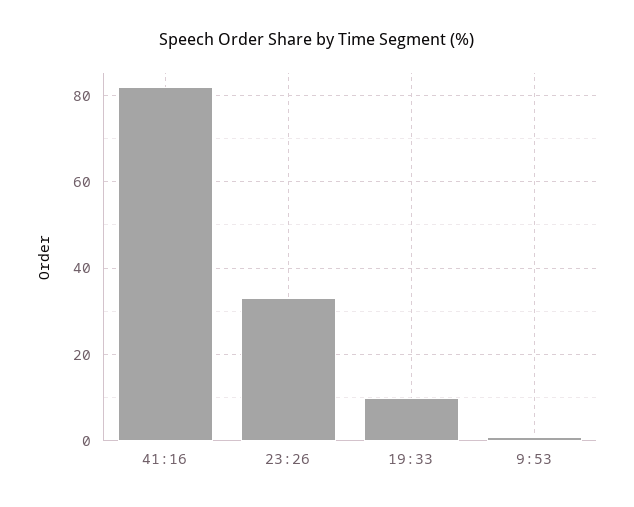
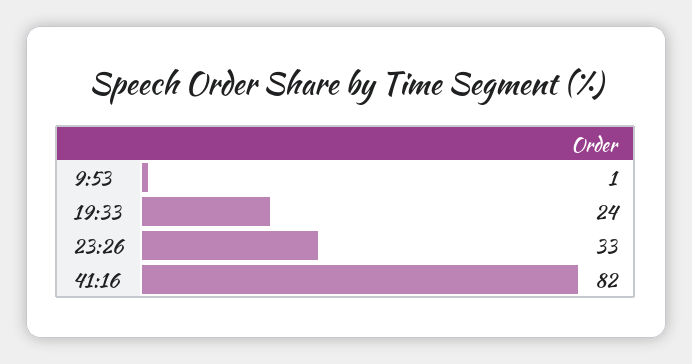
19:33: 10 -> 24

